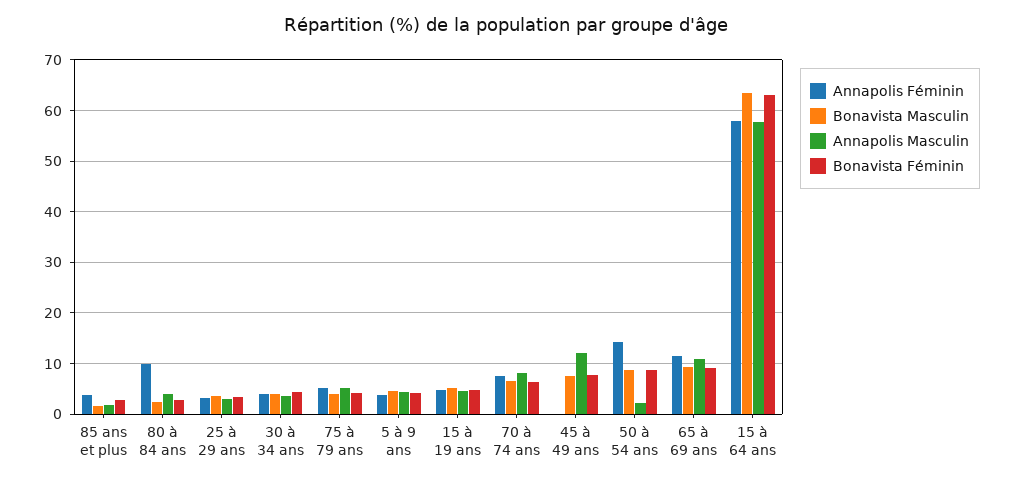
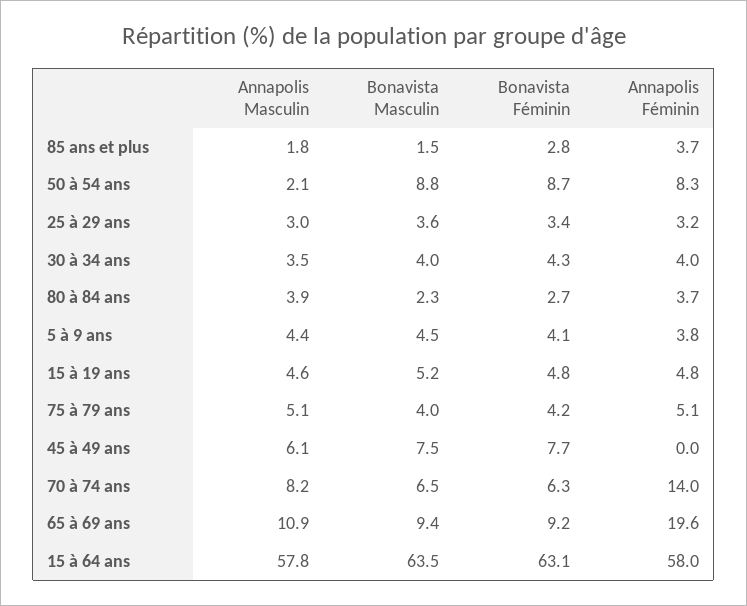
Annapolis Féminin, 80 à 84 ans: 10 -> 3.7
Annapolis Féminin, 70 à 74 ans: 8 -> 14
Annapolis Masculin, 45 à 49 ans: 12 -> 6.1
Annapolis Féminin, 50 à 54 ans: 14 -> 8.3
Annapolis Féminin, 65 à 69 ans: 12 -> 19.6

